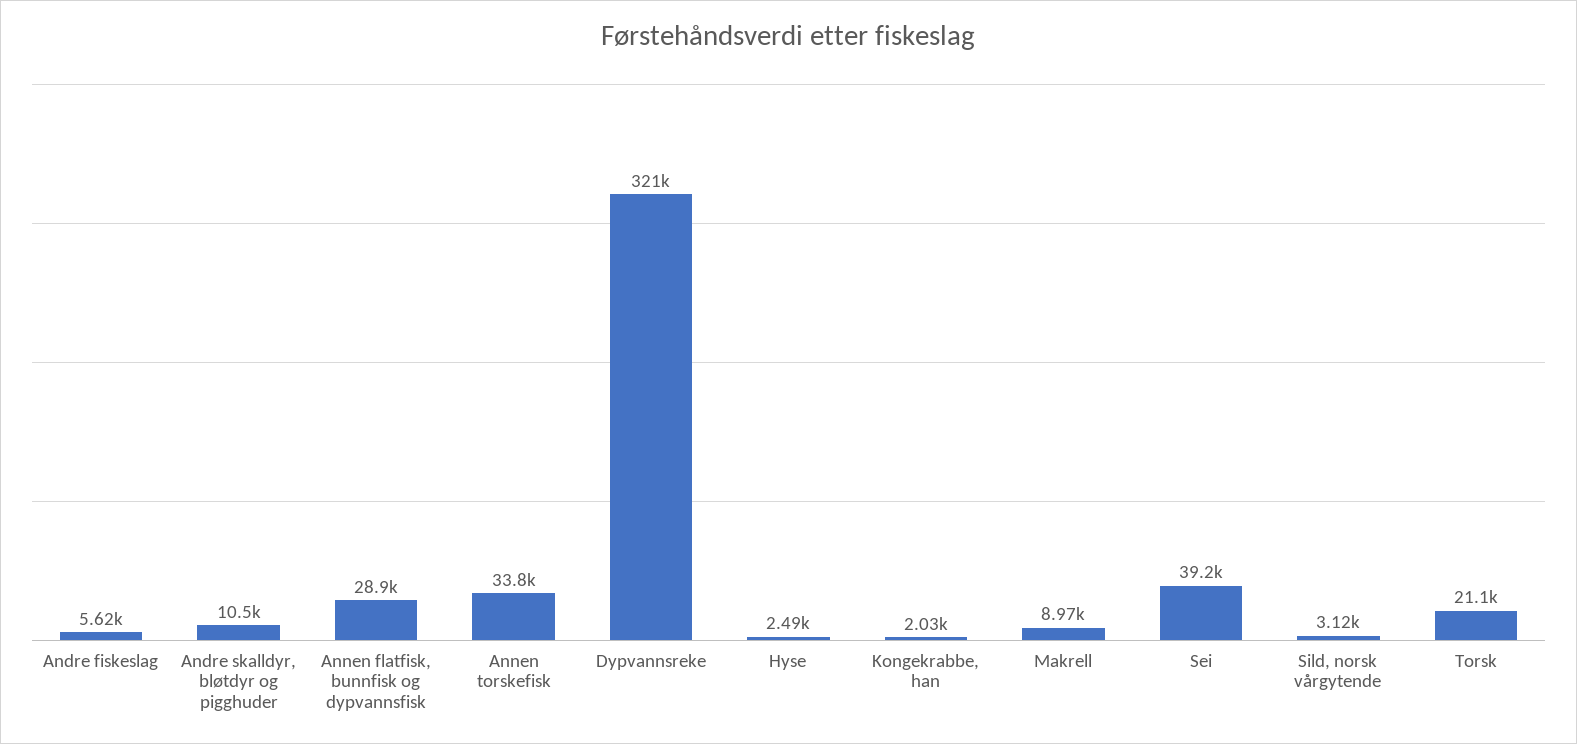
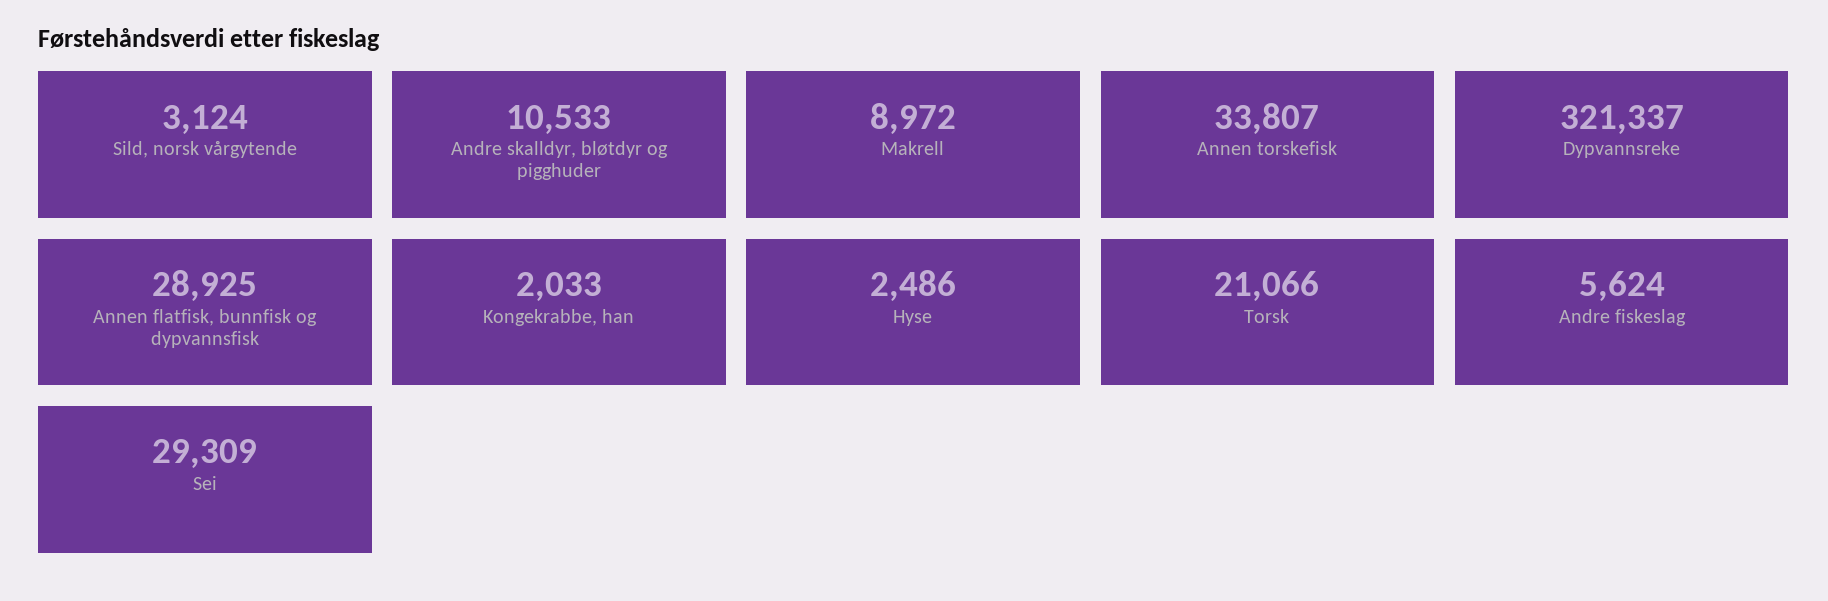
Sei: 39200 -> 29309

